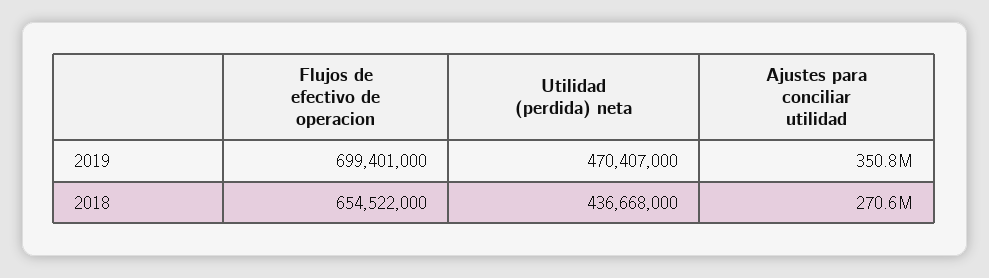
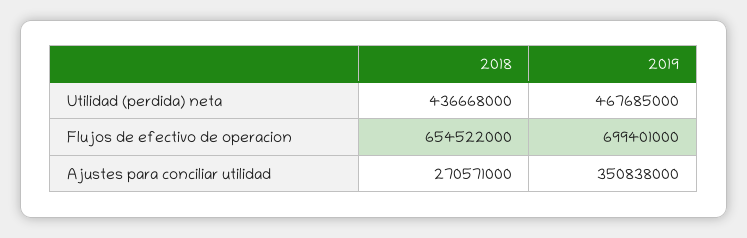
Utilidad (perdida) neta, 2019: 470407000 -> 467685000

